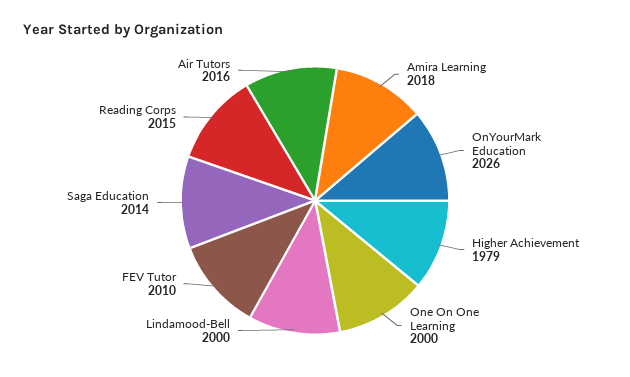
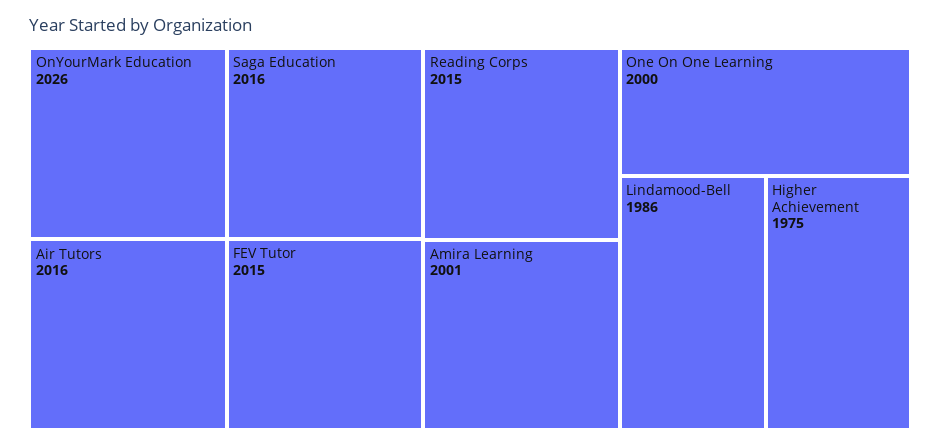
Amira Learning: 2018 -> 2001
Higher Achievement: 1979 -> 1975
Lindamood-Bell: 2000 -> 1986
FEV Tutor: 2010 -> 2015
Saga Education: 2014 -> 2016

